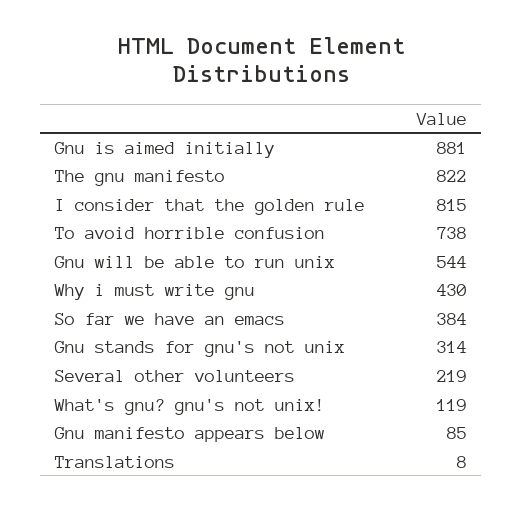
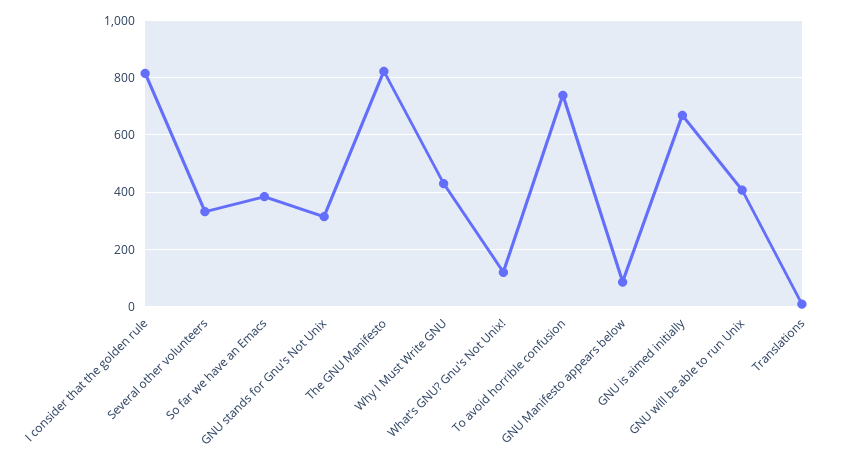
Gnu is aimed initially: 881 -> 675
Gnu will be able to run unix: 544 -> 400
Several other volunteers: 219 -> 325

